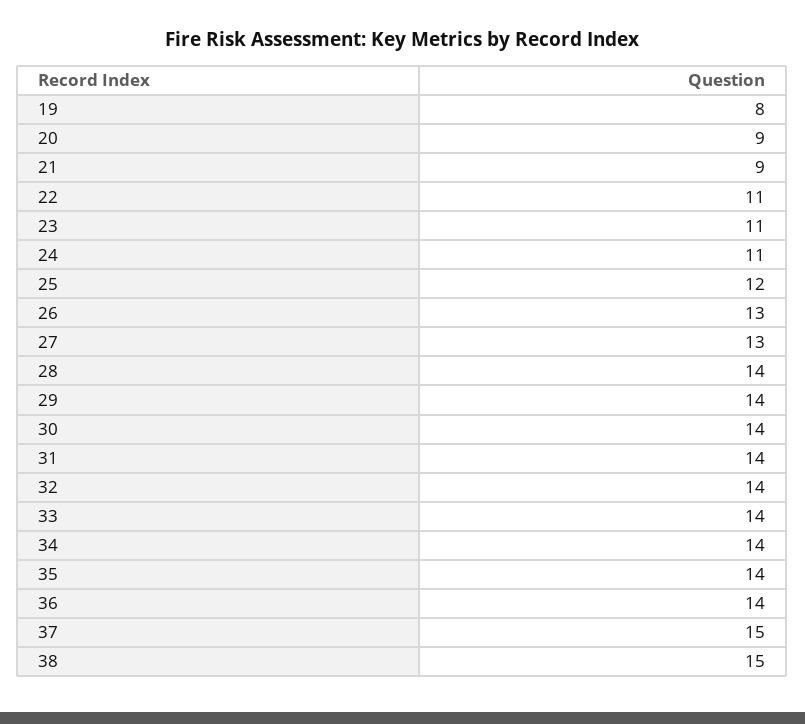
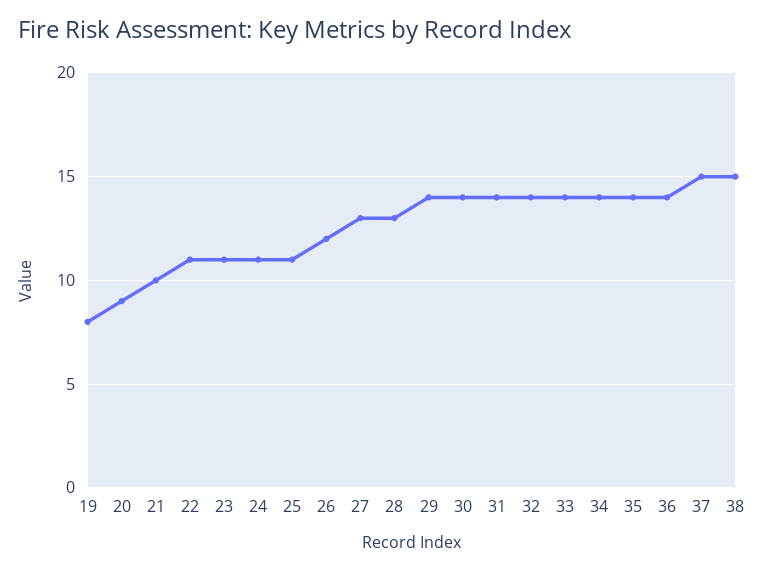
21: 9 -> 10
25: 12 -> 11
26: 13 -> 12
28: 14 -> 13

